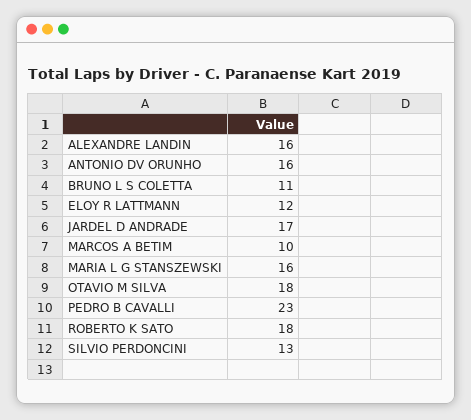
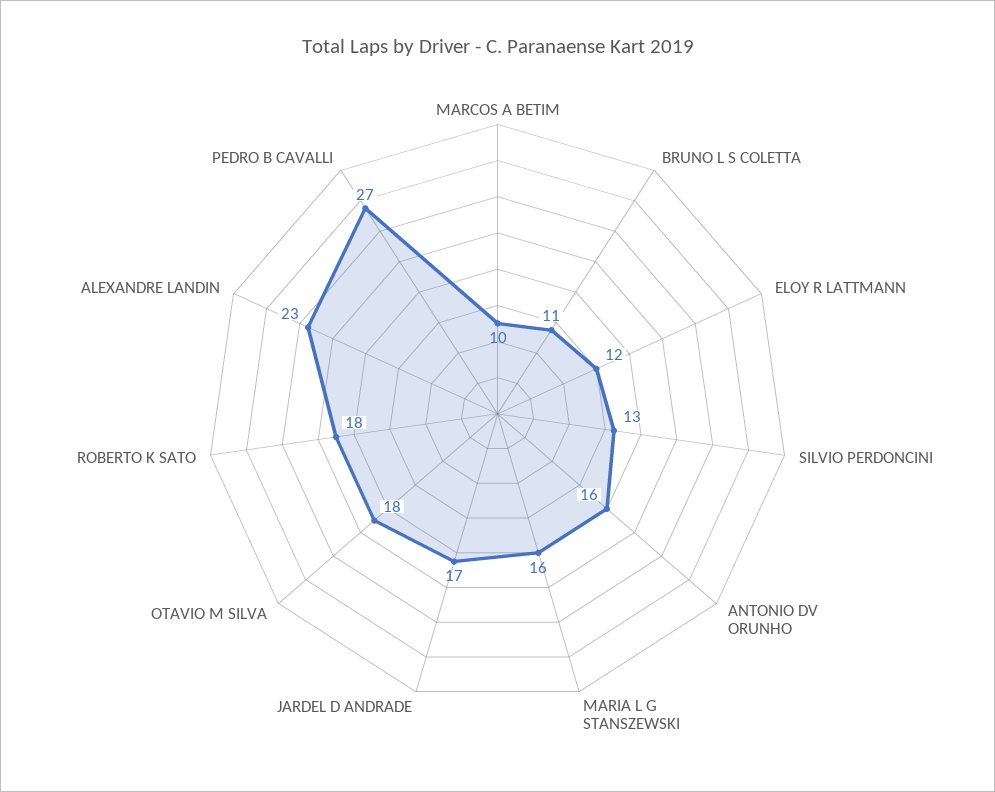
ALEXANDRE LANDIN: 16 -> 23
PEDRO B CAVALLI: 23 -> 27

